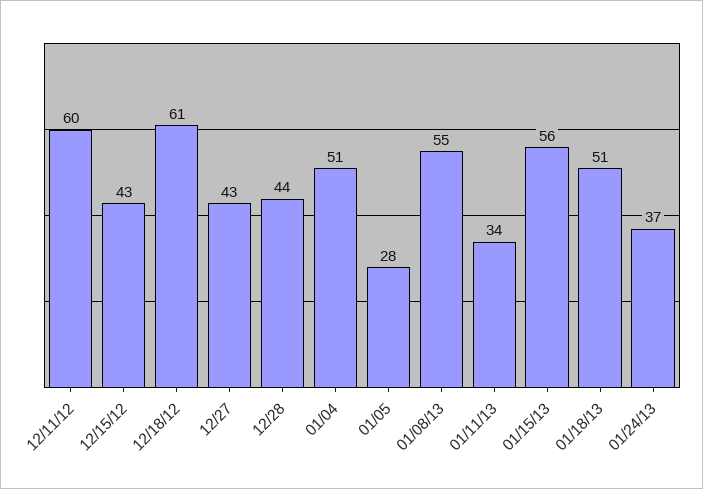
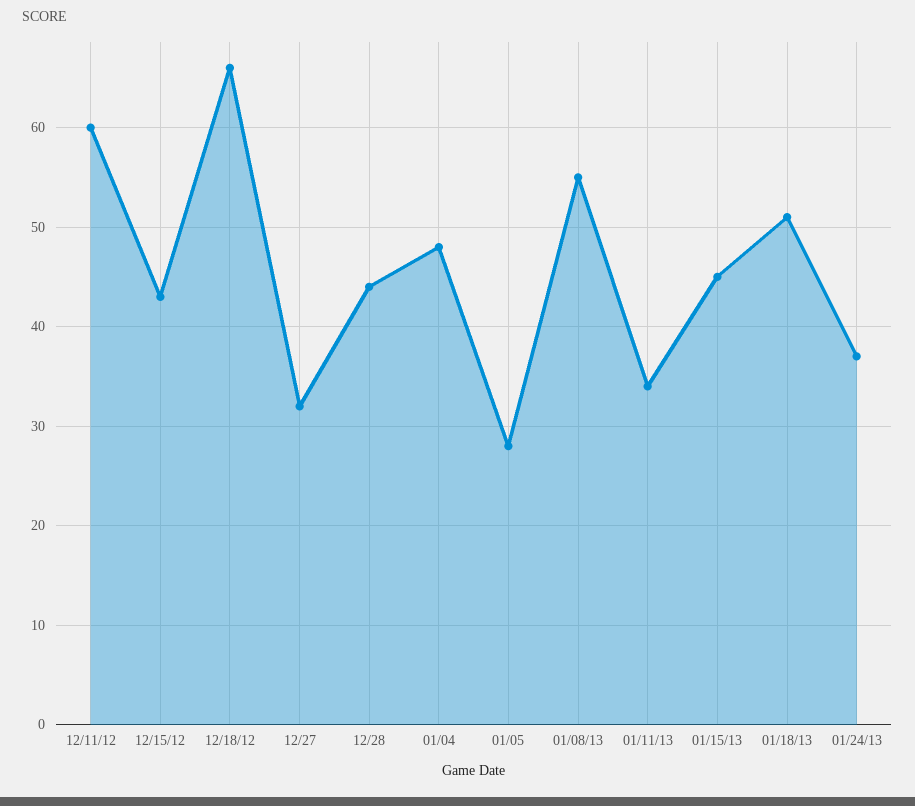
12/18/12: 61 -> 66
12/27: 43 -> 32
01/04: 51 -> 48
01/15/13: 56 -> 45

